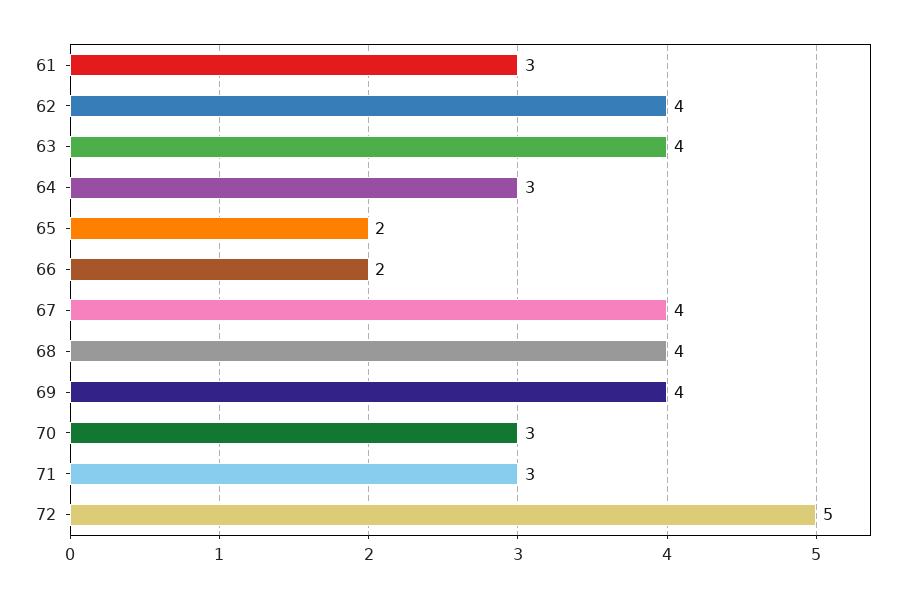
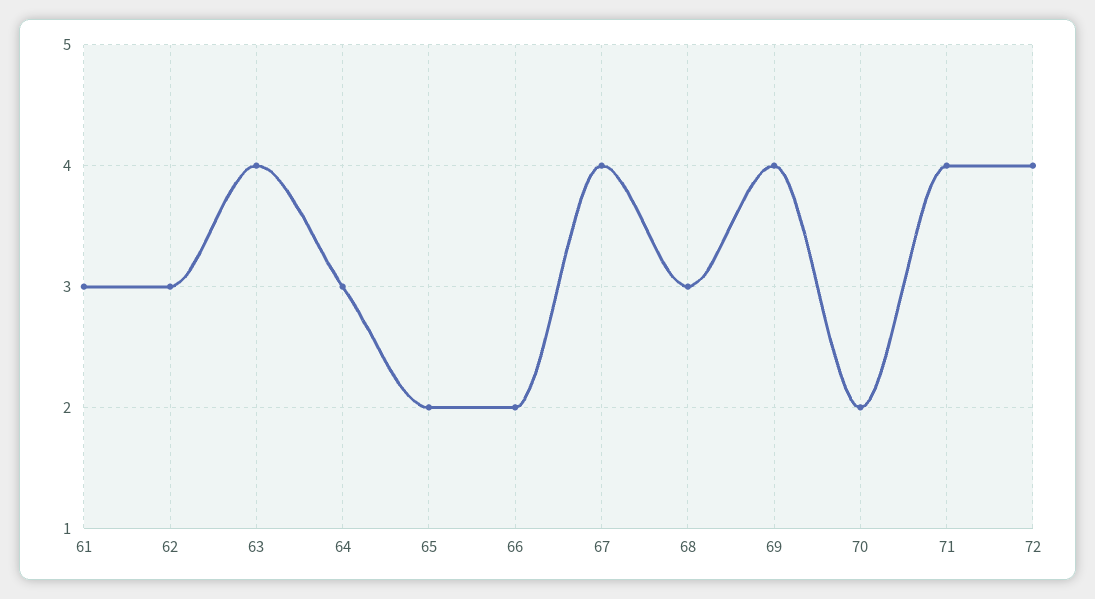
62: 4 -> 3
68: 4 -> 3
70: 3 -> 2
71: 3 -> 4
72: 5 -> 4

